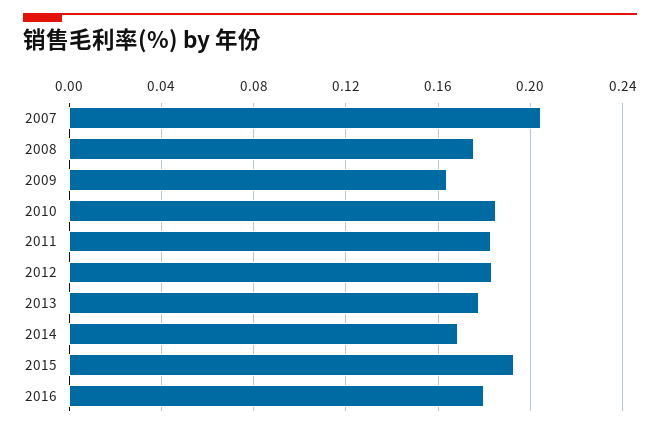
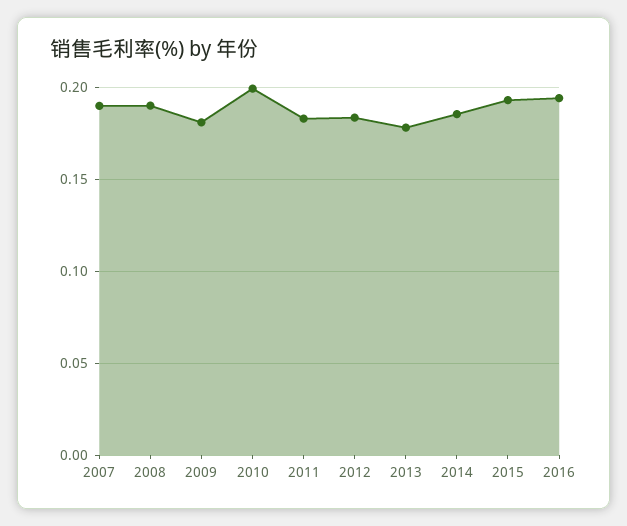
2007: 0.205 -> 0.19
2008: 0.175 -> 0.19
2009: 0.165 -> 0.18
2010: 0.185 -> 0.2
2014: 0.17 -> 0.185
2016: 0.18 -> 0.195

